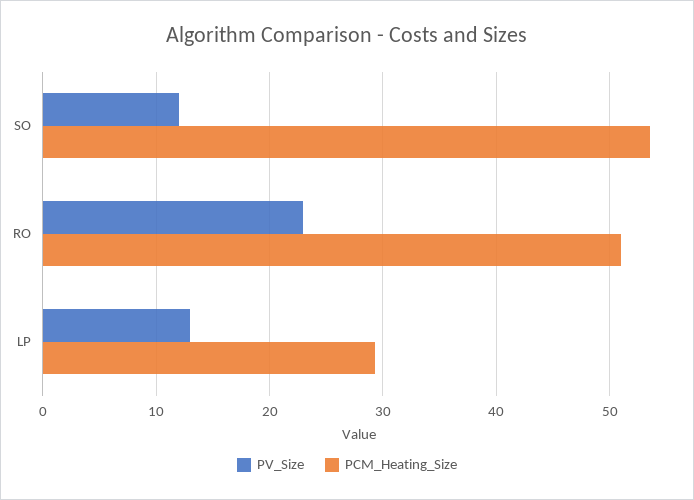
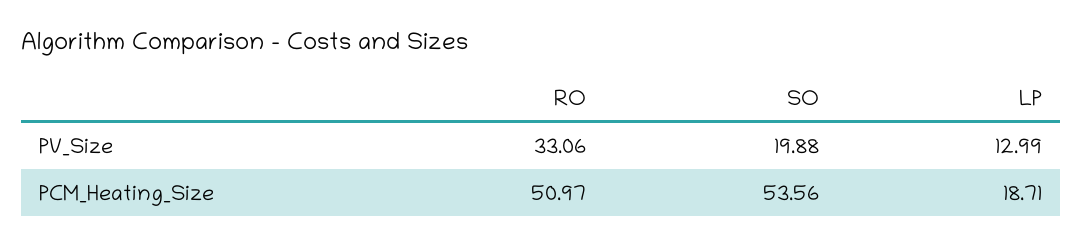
PV_Size, SO: 12 -> 19.88
PV_Size, RO: 23 -> 33.06
PCM_Heating_Size, LP: 29 -> 18.71

